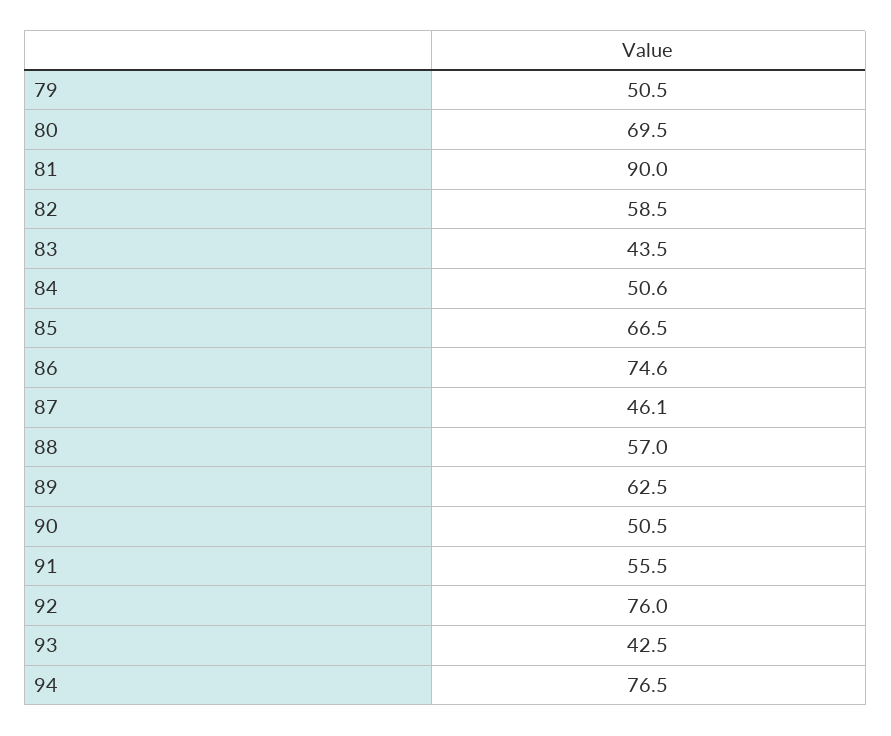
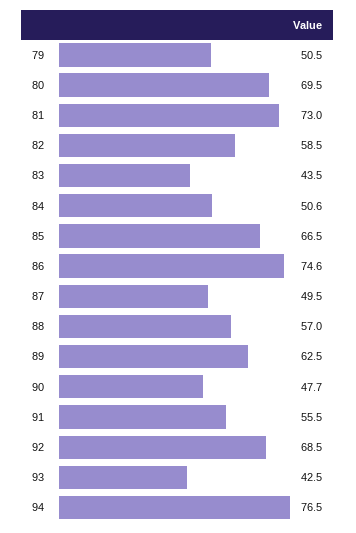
81: 90 -> 73
87: 46.1 -> 49.5
90: 50.5 -> 47.7
92: 76 -> 68.5

